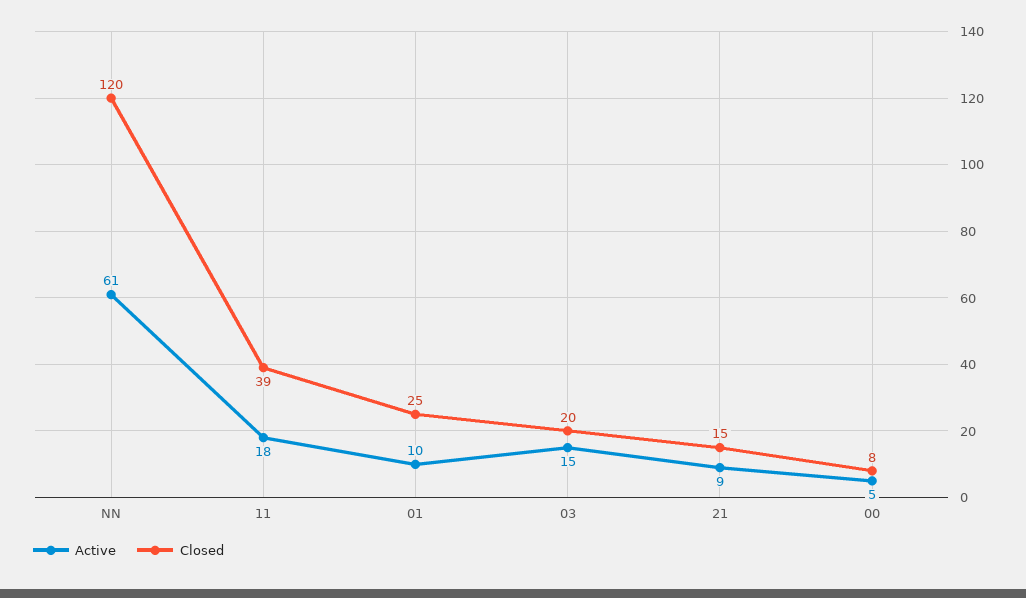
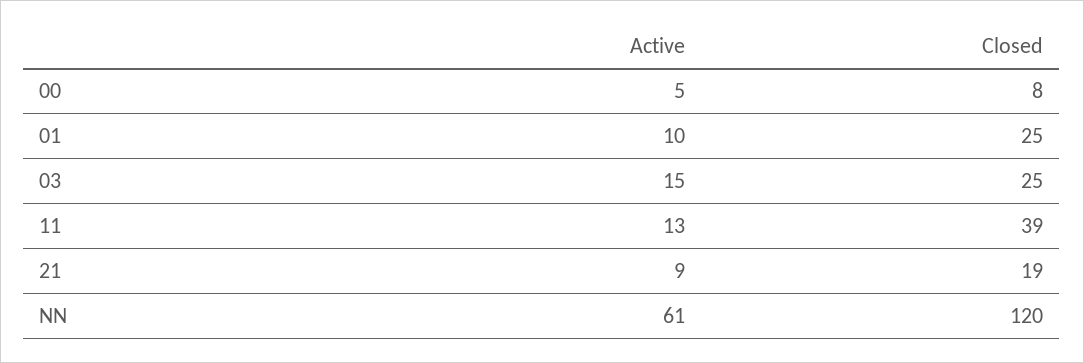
Active, 11: 18 -> 13
Closed, 03: 20 -> 25
Closed, 21: 15 -> 19

